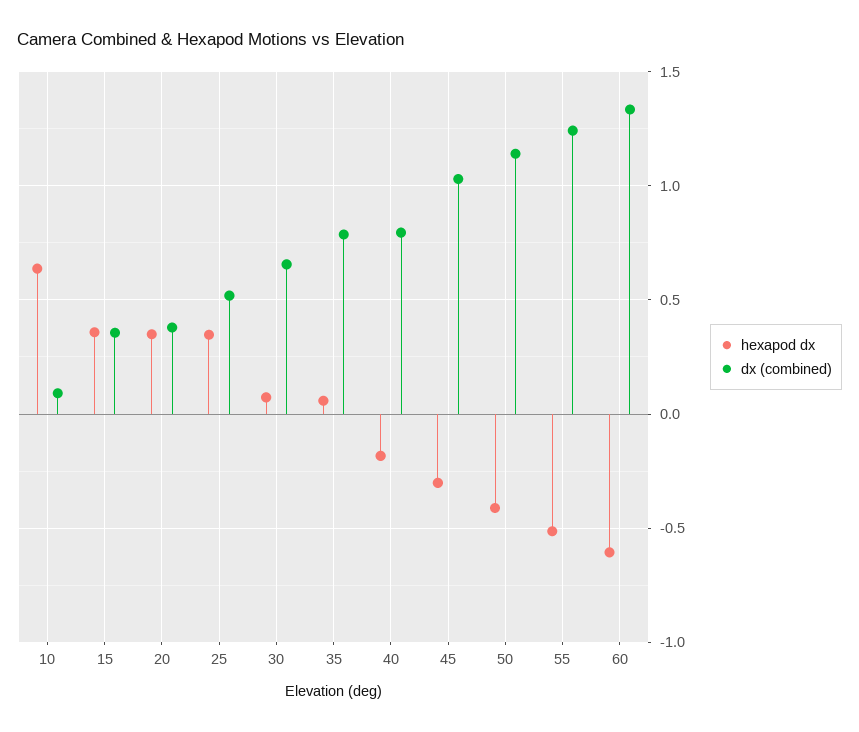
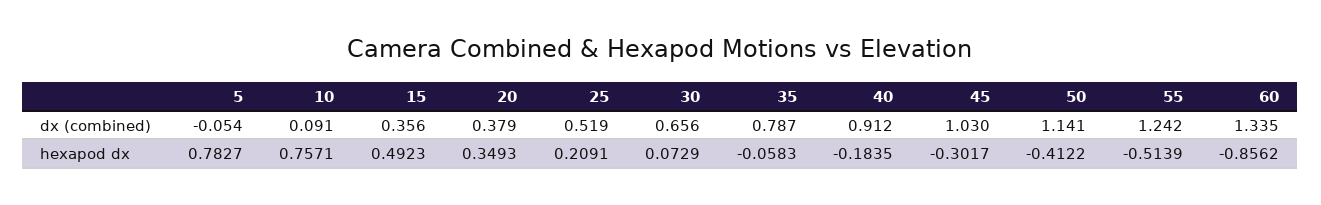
hexapod dx, 10: 0.65 -> 0.7571
hexapod dx, 15: 0.35 -> 0.4923
hexapod dx, 25: 0.35 -> 0.2091
hexapod dx, 35: 0.05 -> -0.0583
dx (combined), 40: 0.8 -> 0.912
hexapod dx, 60: -0.6 -> -0.8562
dx (combined), 5: none -> -0.054
hexapod dx, 5: none -> 0.7827

